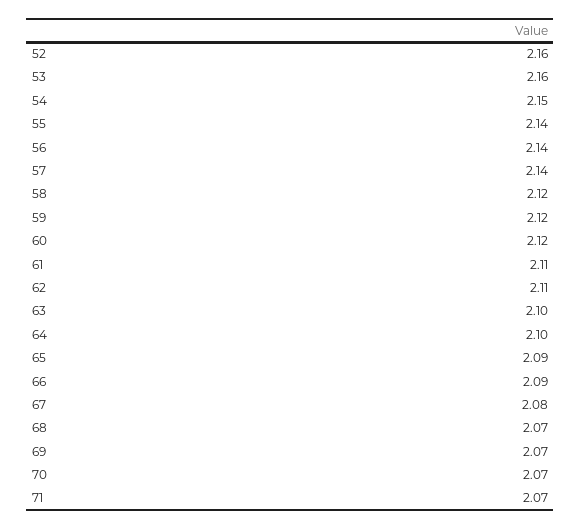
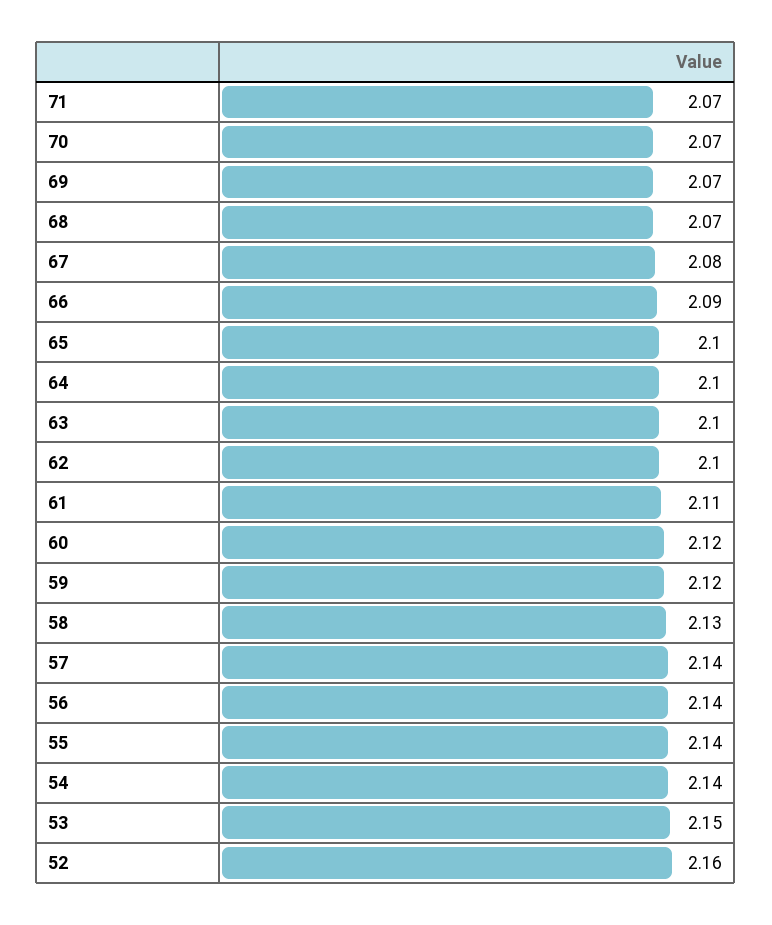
53: 2.16 -> 2.15
54: 2.15 -> 2.14
58: 2.12 -> 2.13
62: 2.11 -> 2.1
65: 2.09 -> 2.1

